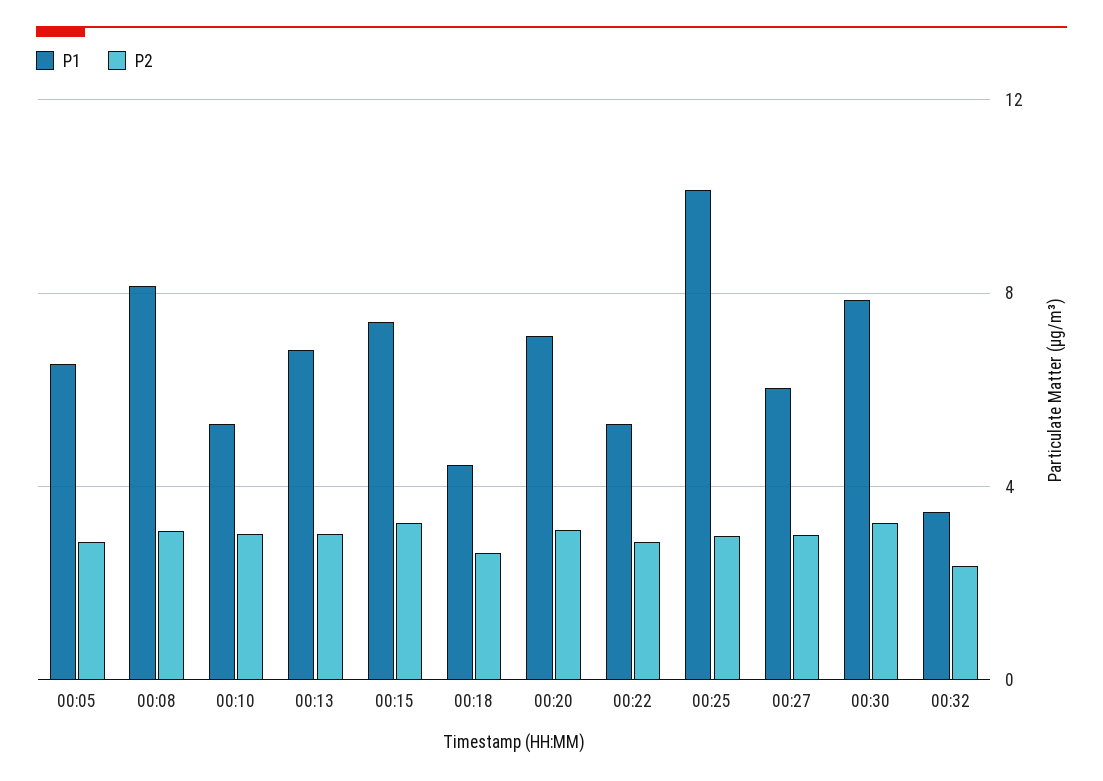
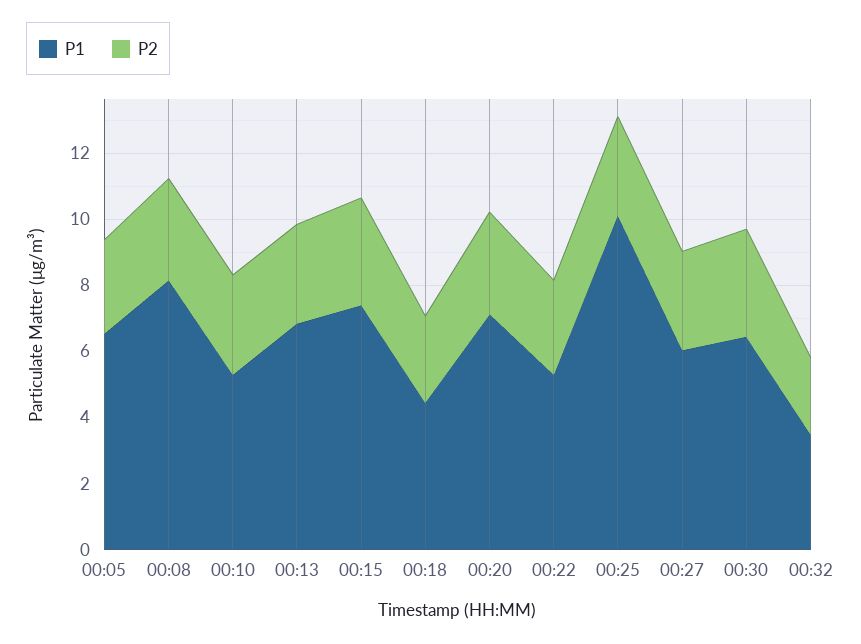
P1, 00:30: 8 -> 6.5

